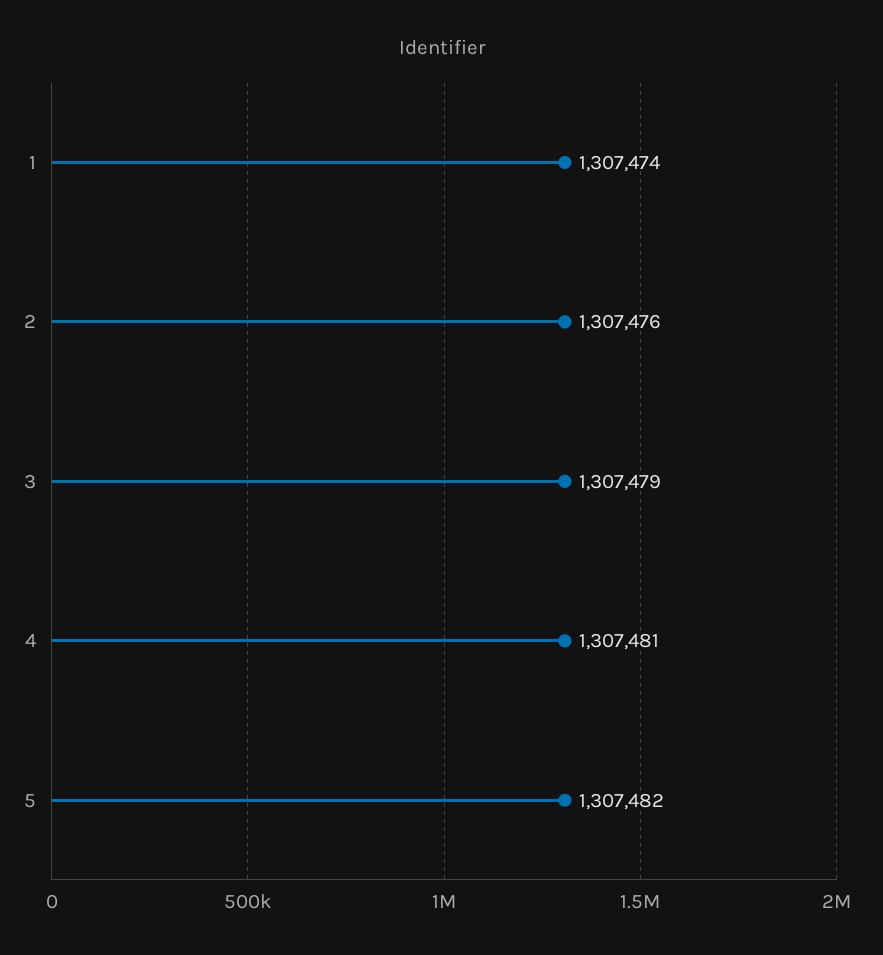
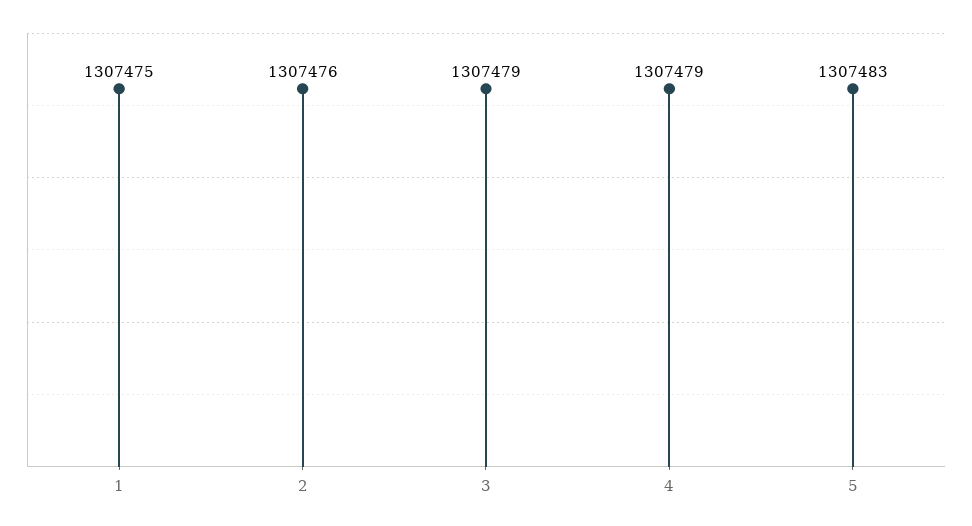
1: 1307474 -> 1307475
4: 1307481 -> 1307479
5: 1307482 -> 1307483

